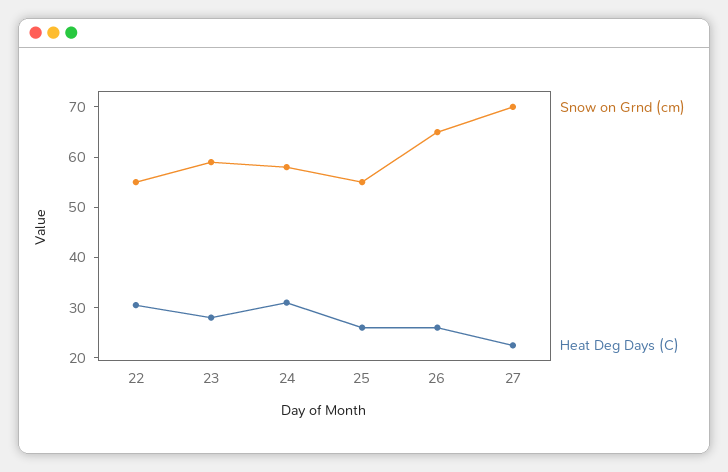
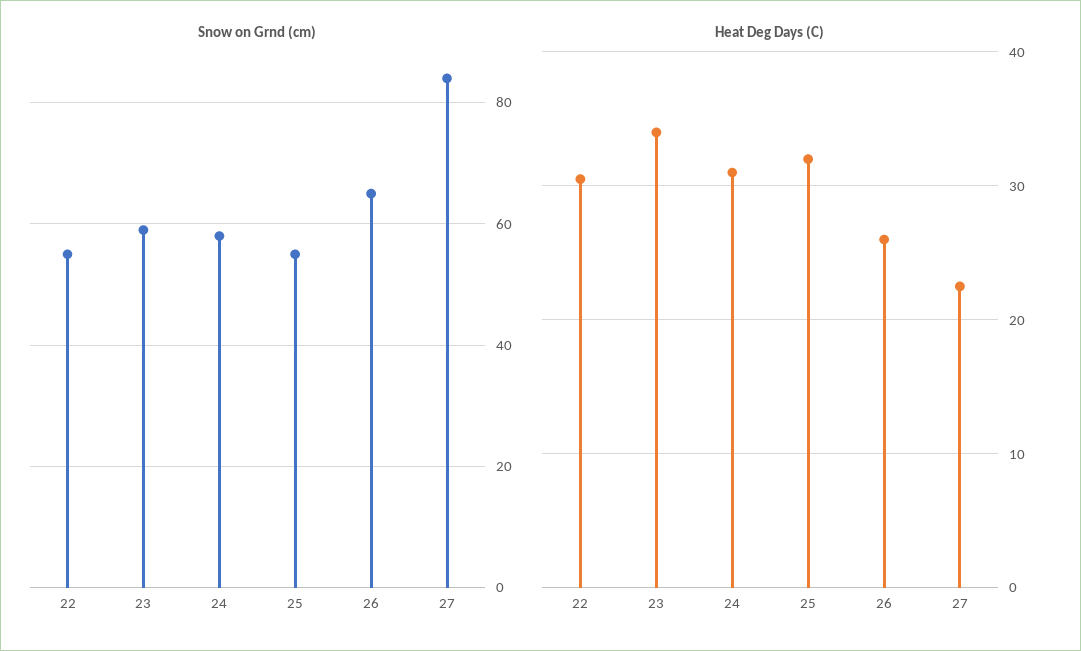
Heat Deg Days (C), 23: 28 -> 34
Heat Deg Days (C), 25: 26 -> 32
Snow on Grnd (cm), 27: 70 -> 85

